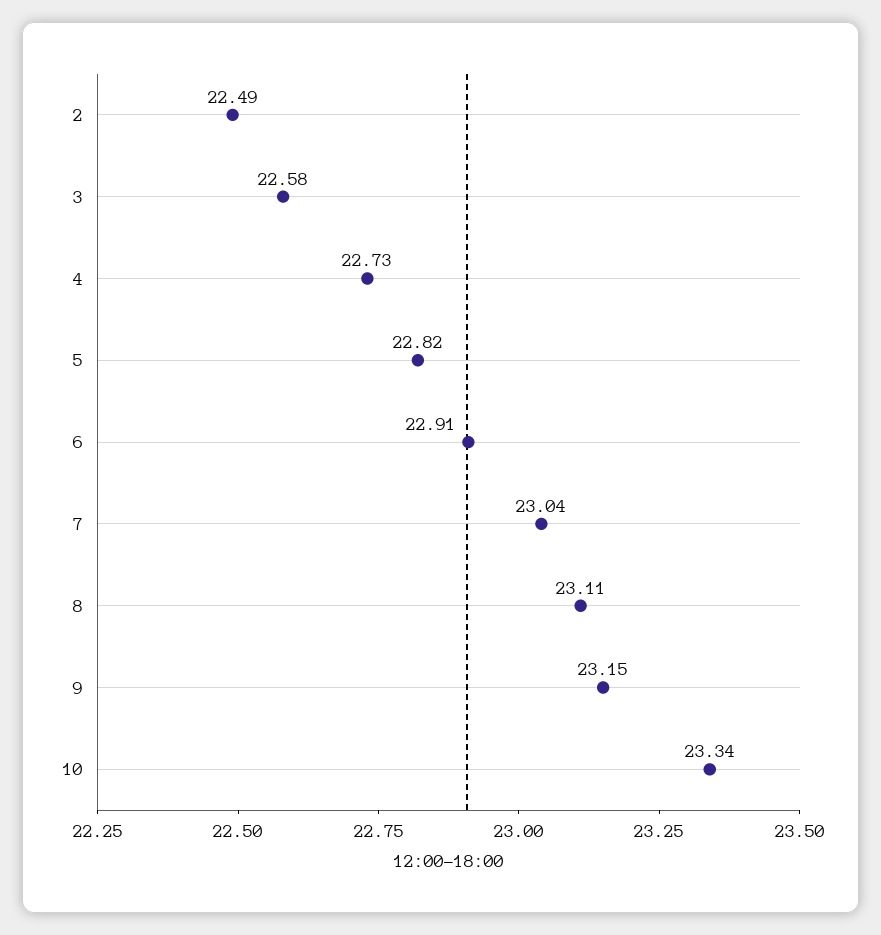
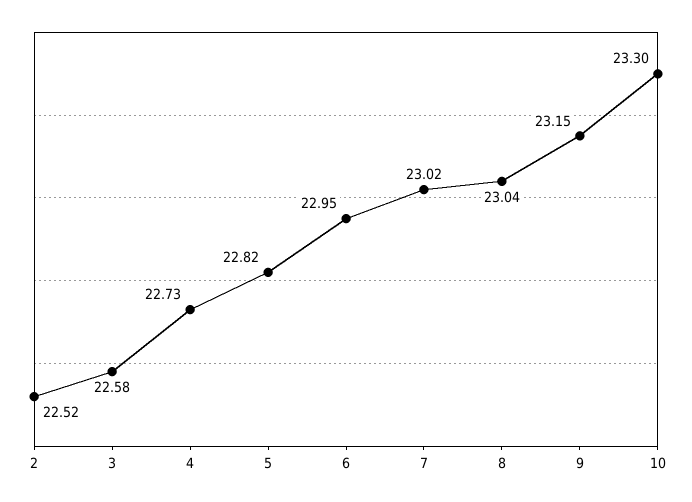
2: 22.49 -> 22.52
6: 22.91 -> 22.95
7: 23.04 -> 23.02
8: 23.11 -> 23.04
10: 23.34 -> 23.3

